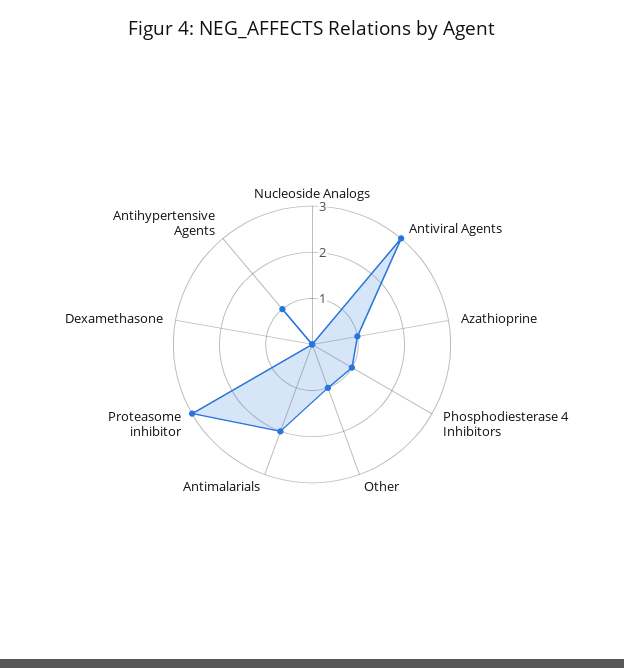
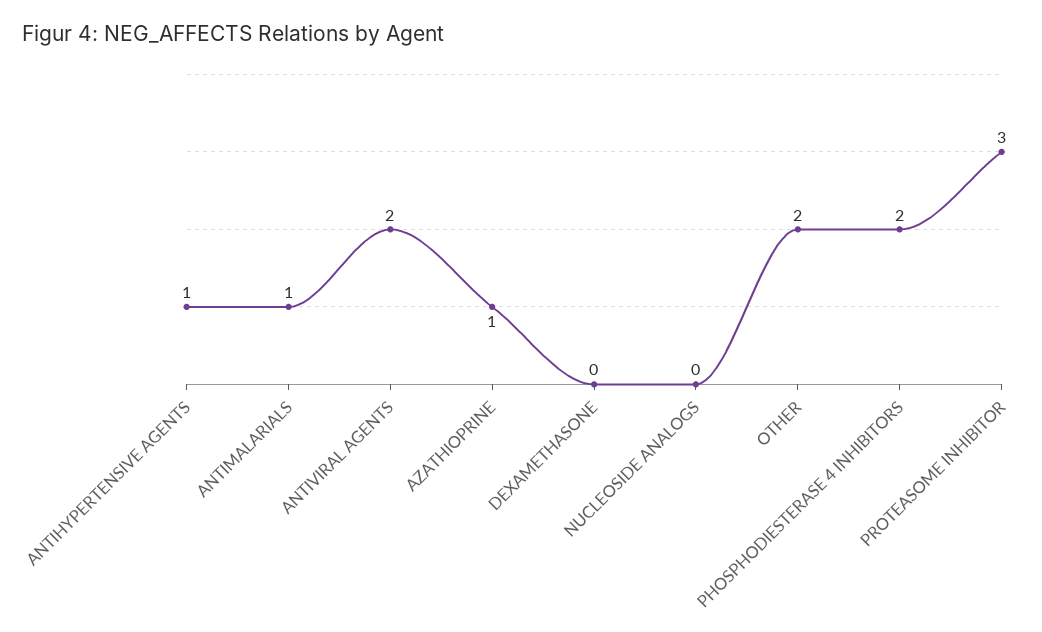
Antiviral Agents: 3 -> 2
Phosphodiesterase 4 Inhibitors: 1 -> 2
Other: 1 -> 2
Antimalarials: 2 -> 1

